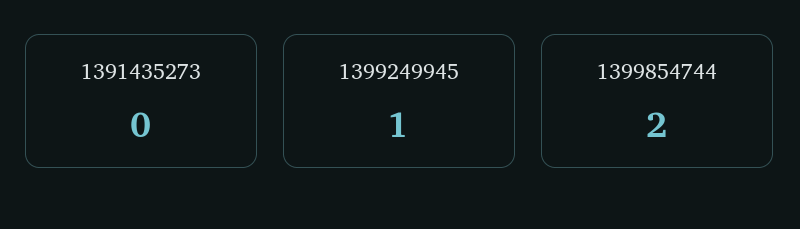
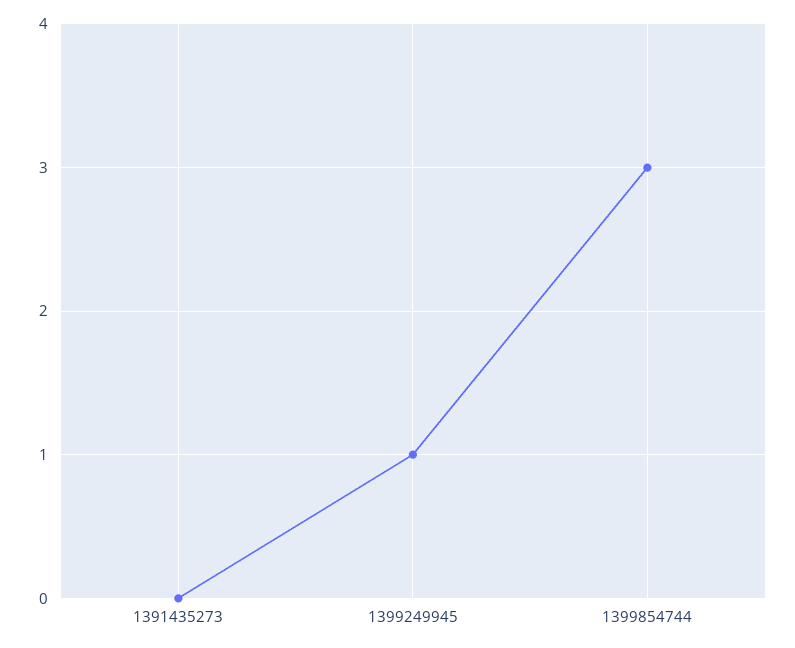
1399854744: 2 -> 3

